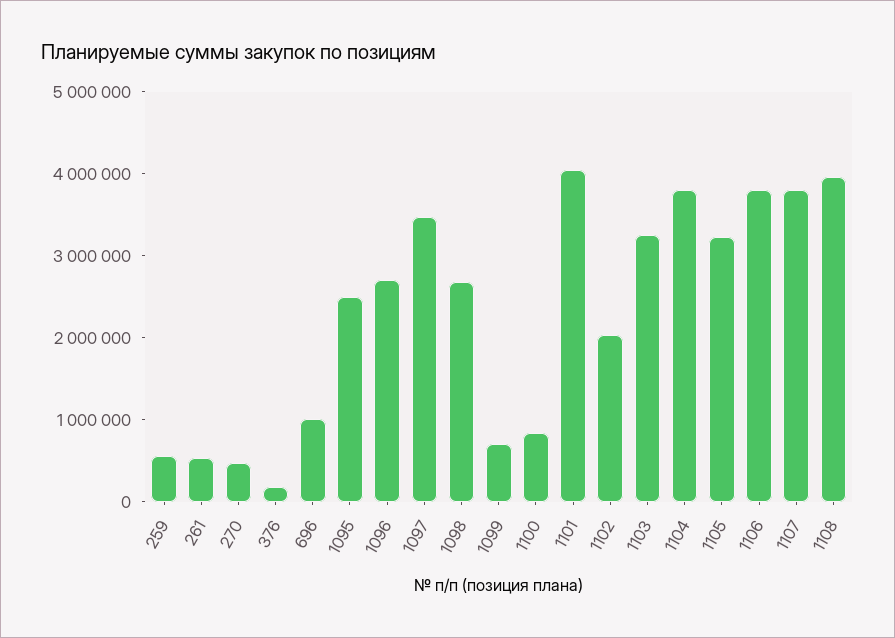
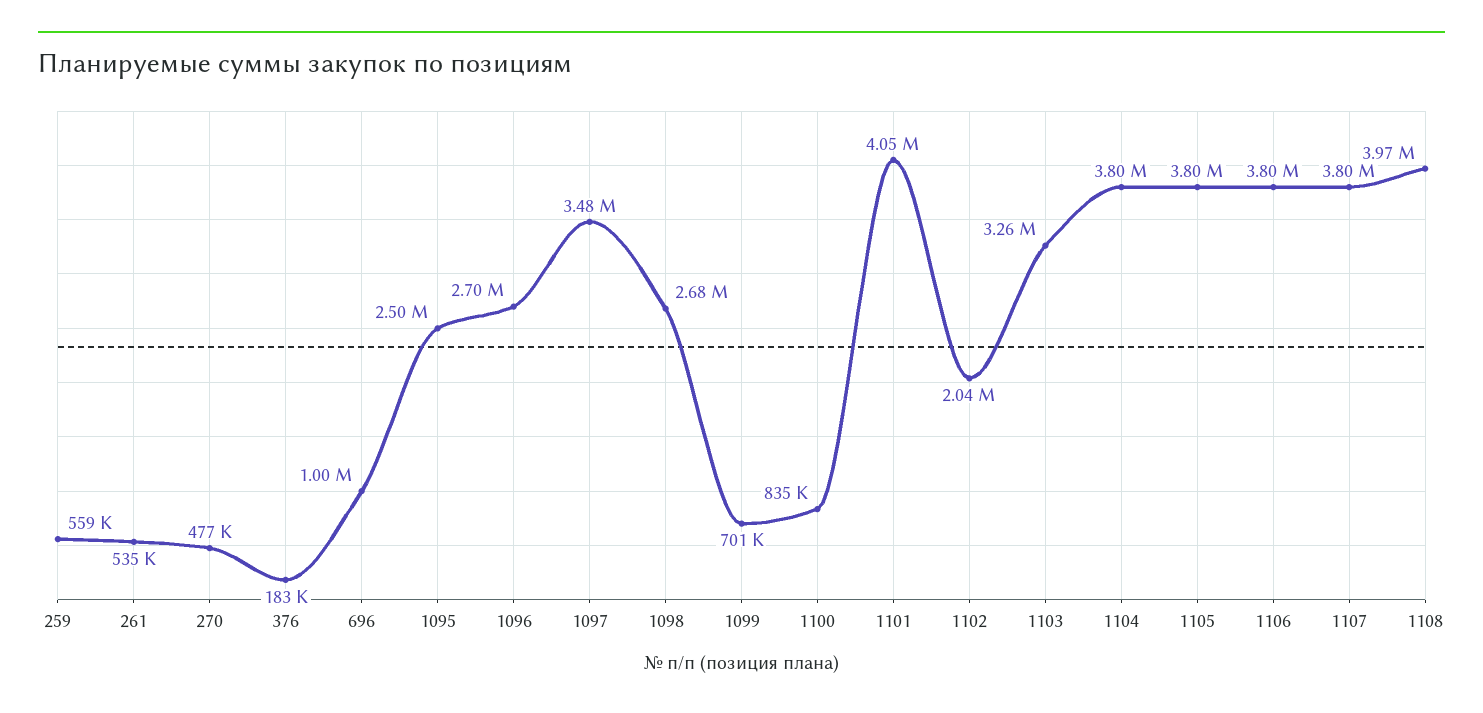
1105: 3200000 -> 3800000

